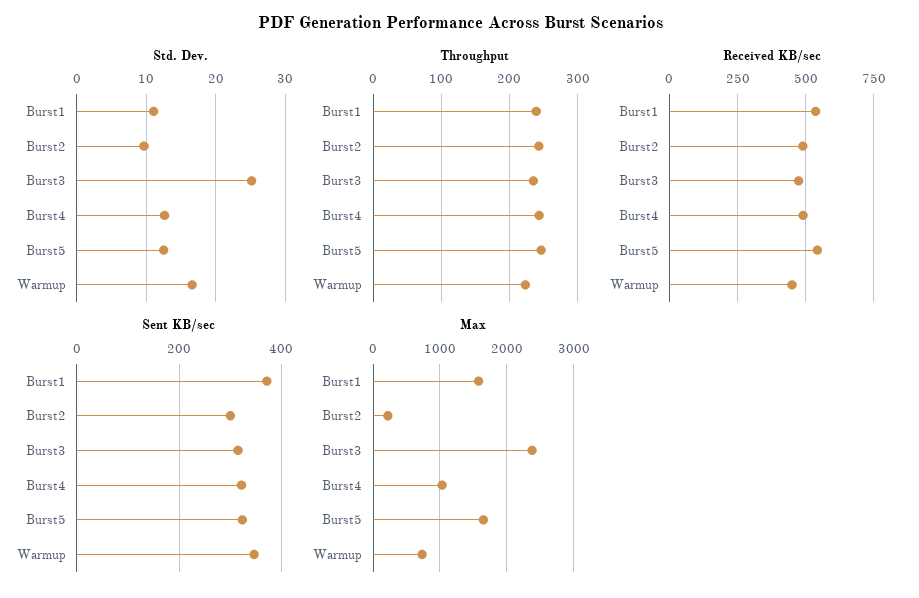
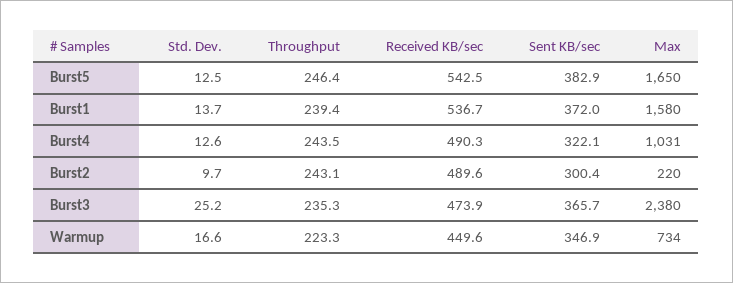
Std. Dev., Burst1: 11 -> 13.7
Sent KB/sec, Burst3: 320 -> 365.7
Sent KB/sec, Burst5: 320 -> 382.9

